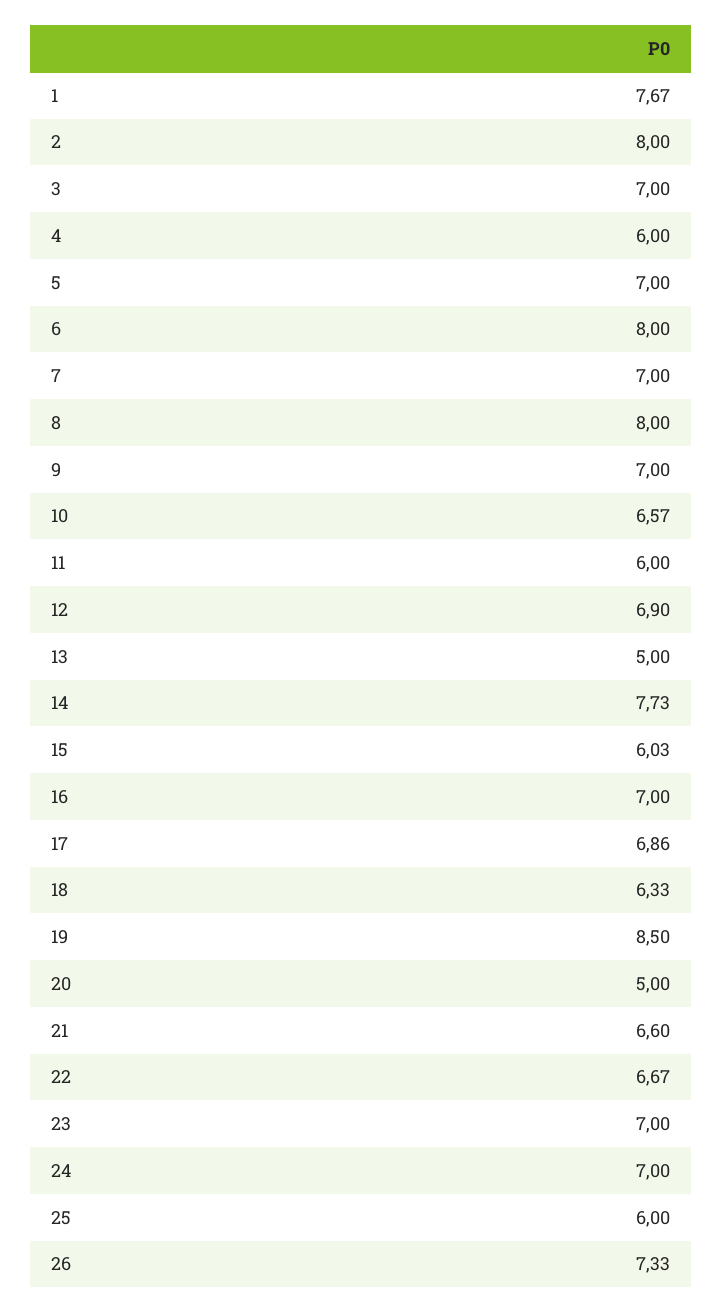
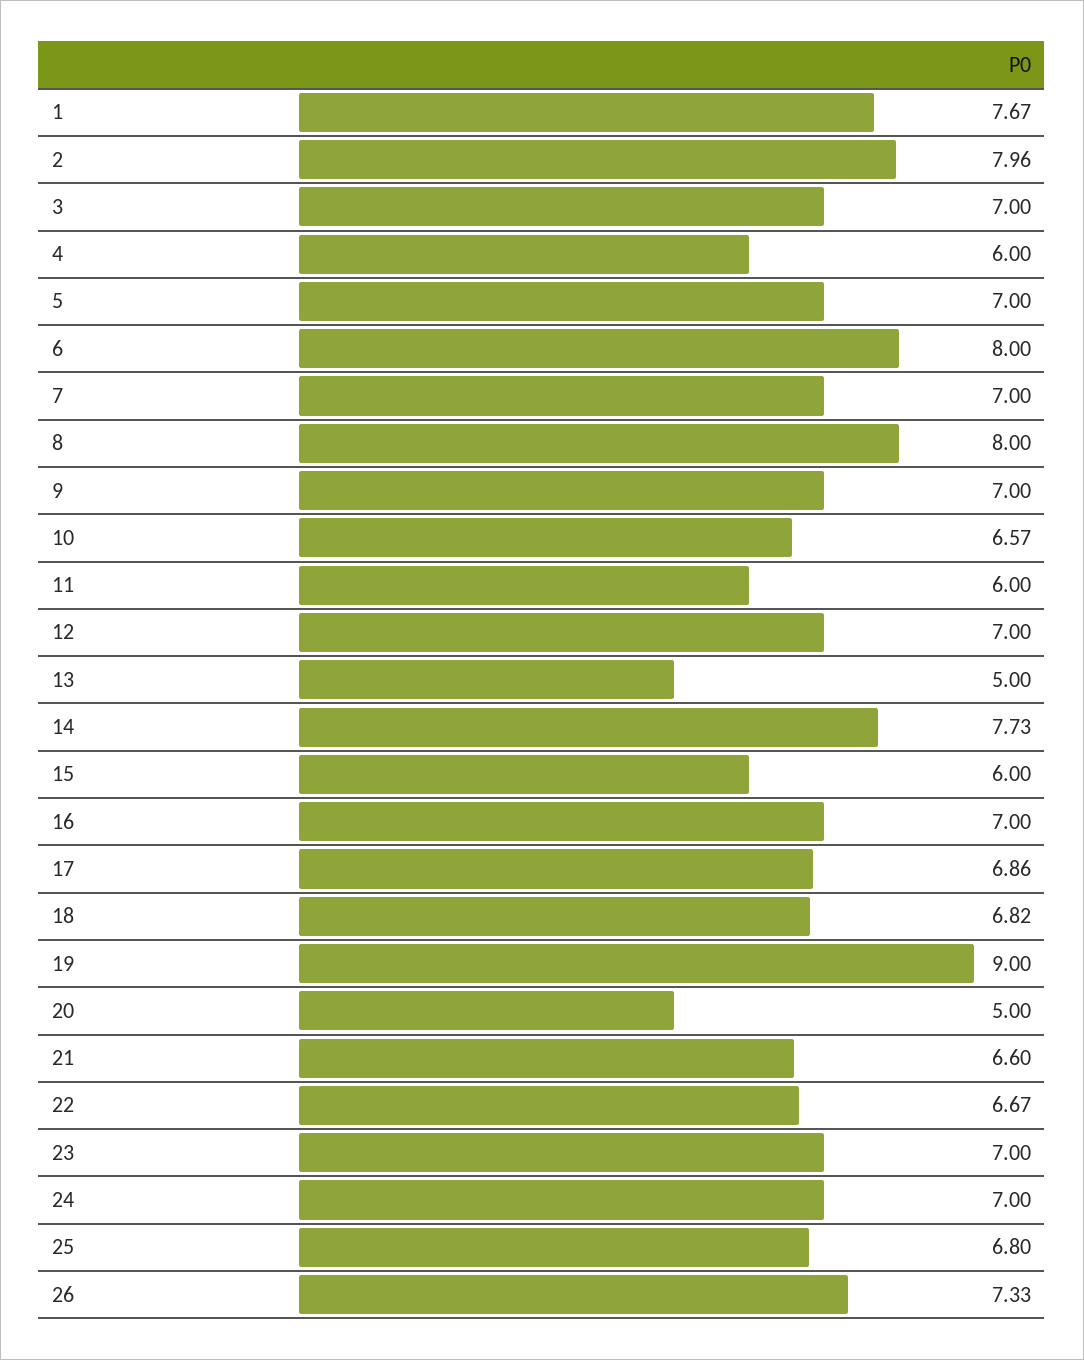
2: 8 -> 7.96
12: 6.9 -> 7
15: 6.03 -> 6
18: 6.33 -> 6.82
19: 8.5 -> 9
25: 6 -> 6.8

